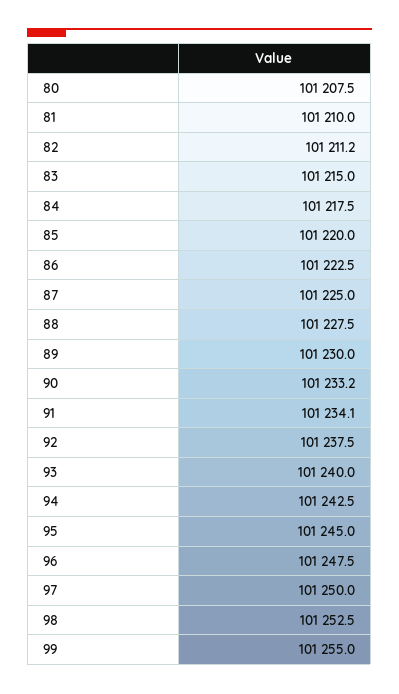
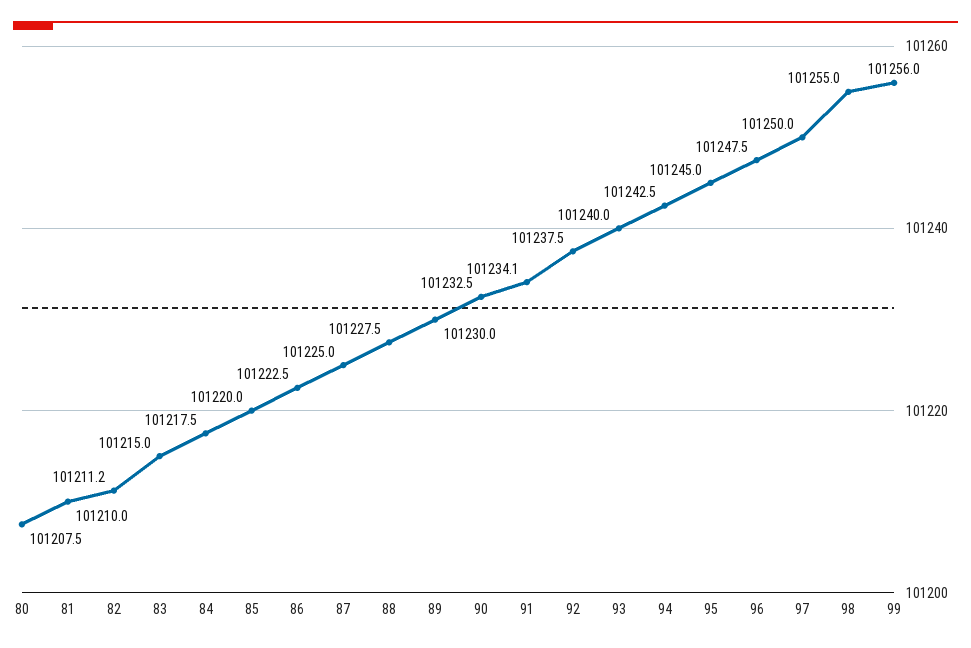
90: 101233.2 -> 101232.5
98: 101252.5 -> 101255
99: 101255 -> 101256

